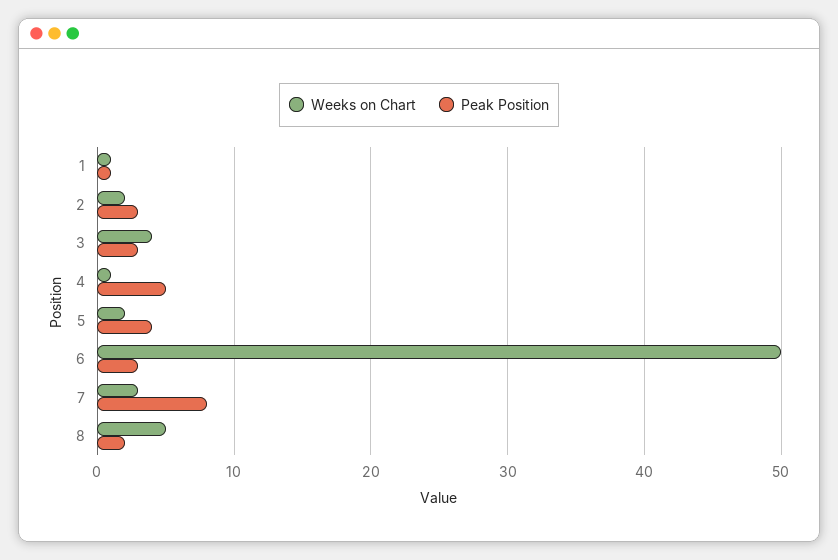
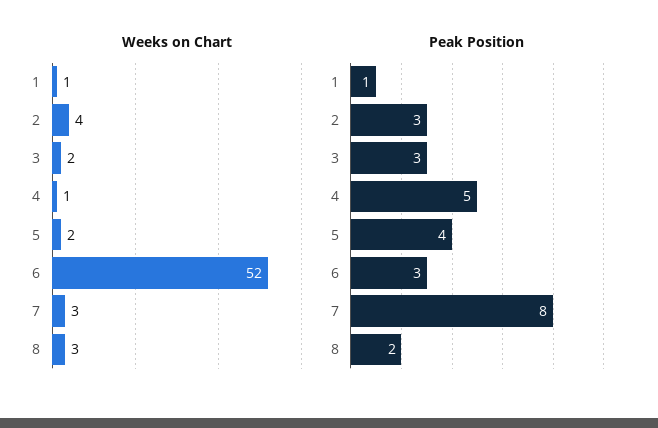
Weeks on Chart, 2: 2 -> 4
Weeks on Chart, 3: 4 -> 2
Weeks on Chart, 6: 50 -> 52
Weeks on Chart, 8: 5 -> 3

